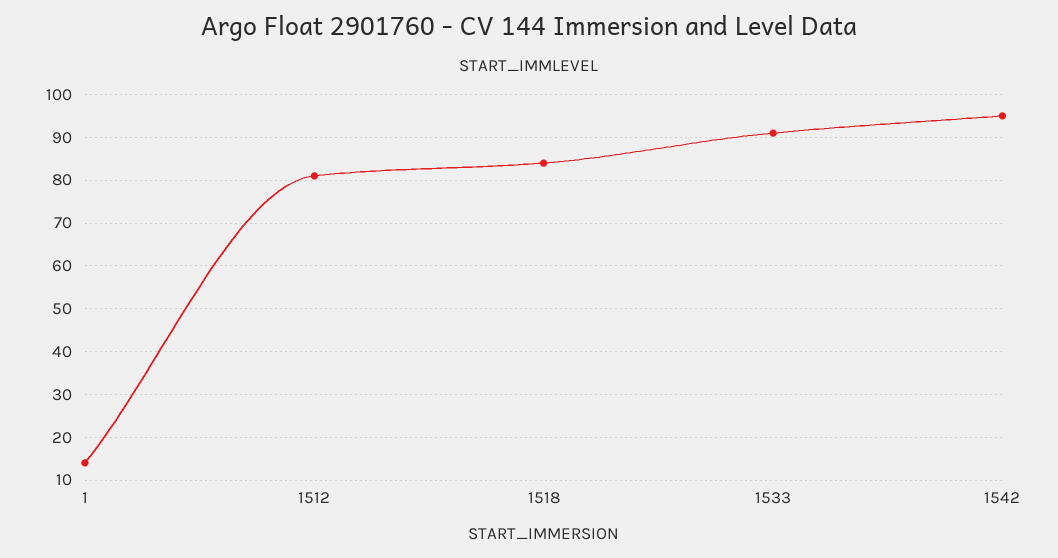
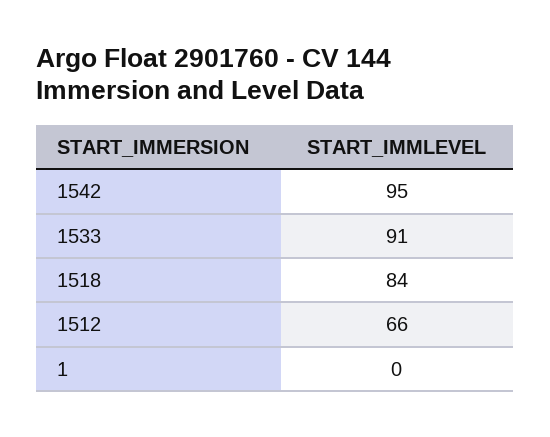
1: 15 -> 0
1512: 80 -> 66

